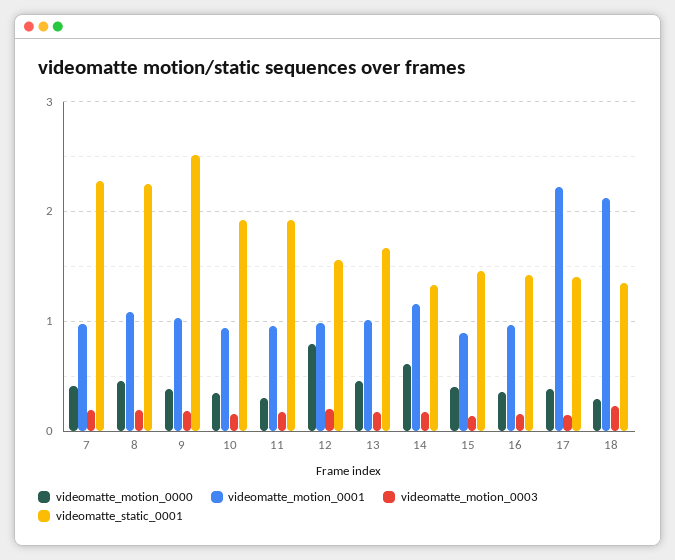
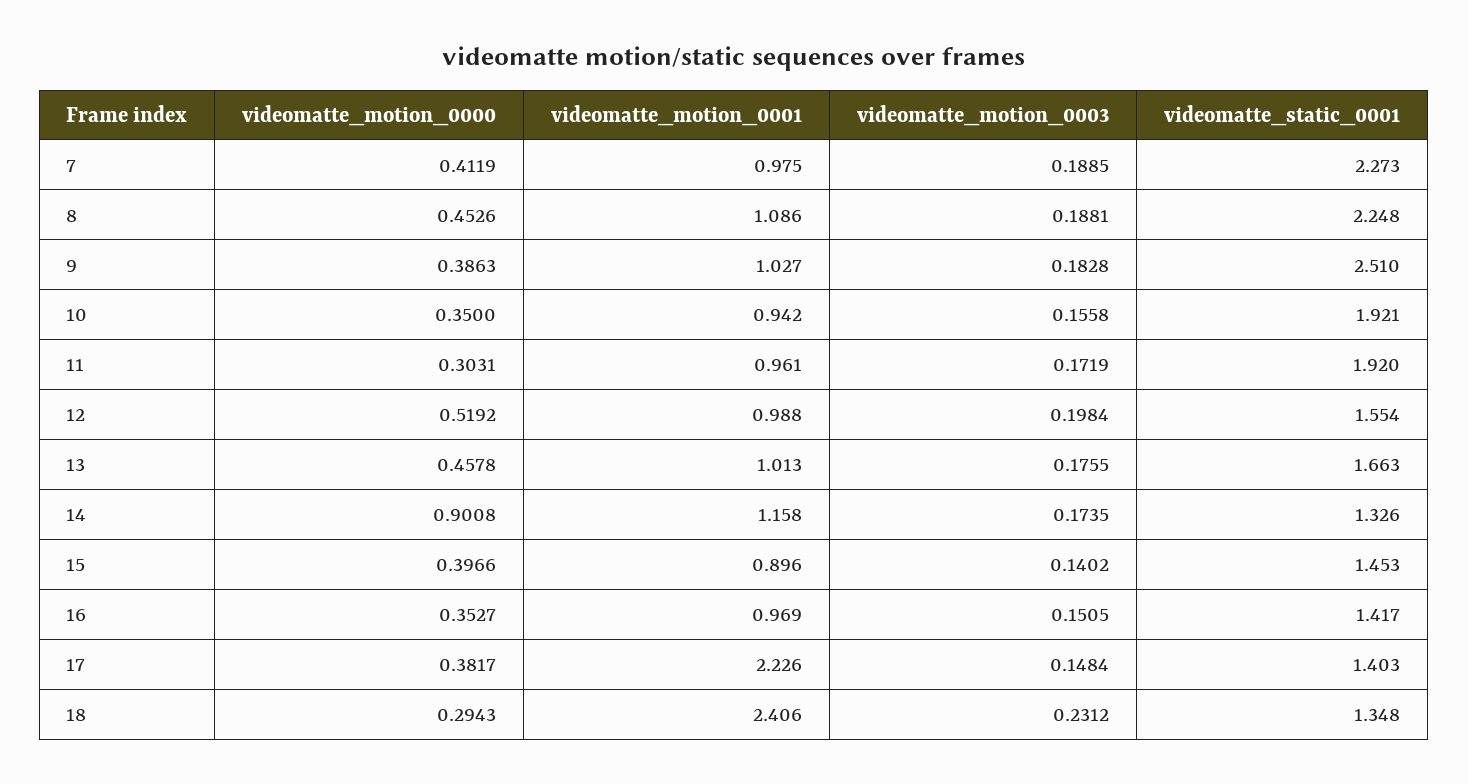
videomatte_motion_0000, 12: 0.8 -> 0.5192
videomatte_motion_0000, 14: 0.6 -> 0.9008
videomatte_motion_0001, 18: 2.1 -> 2.406

